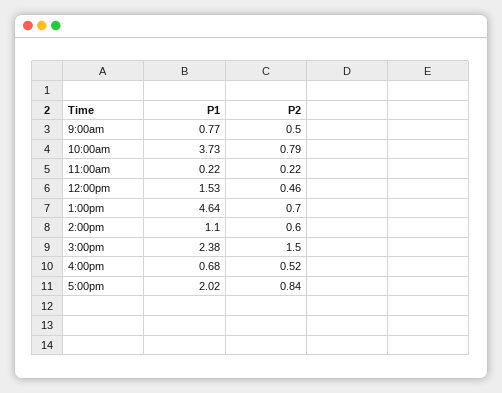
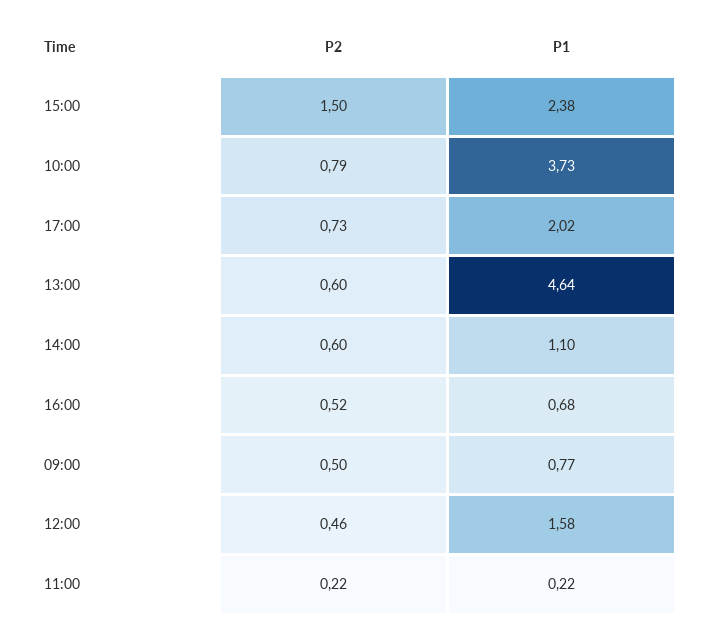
P1, 12:00pm: 1.53 -> 1.58
P2, 1:00pm: 0.7 -> 0.6
P2, 5:00pm: 0.84 -> 0.73

